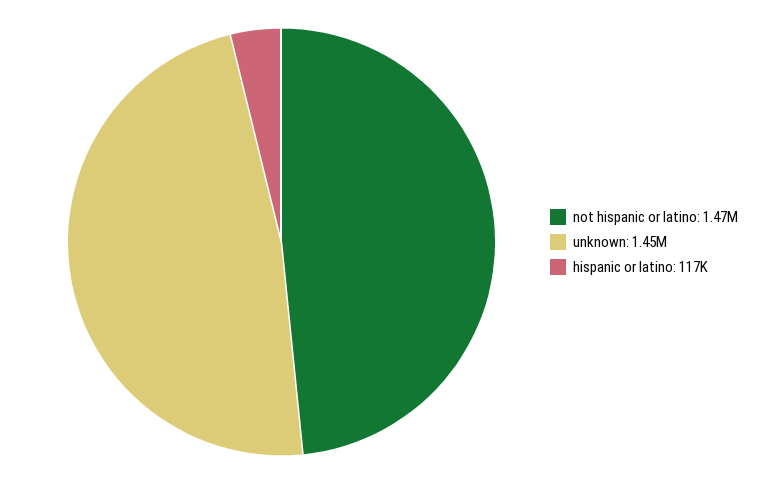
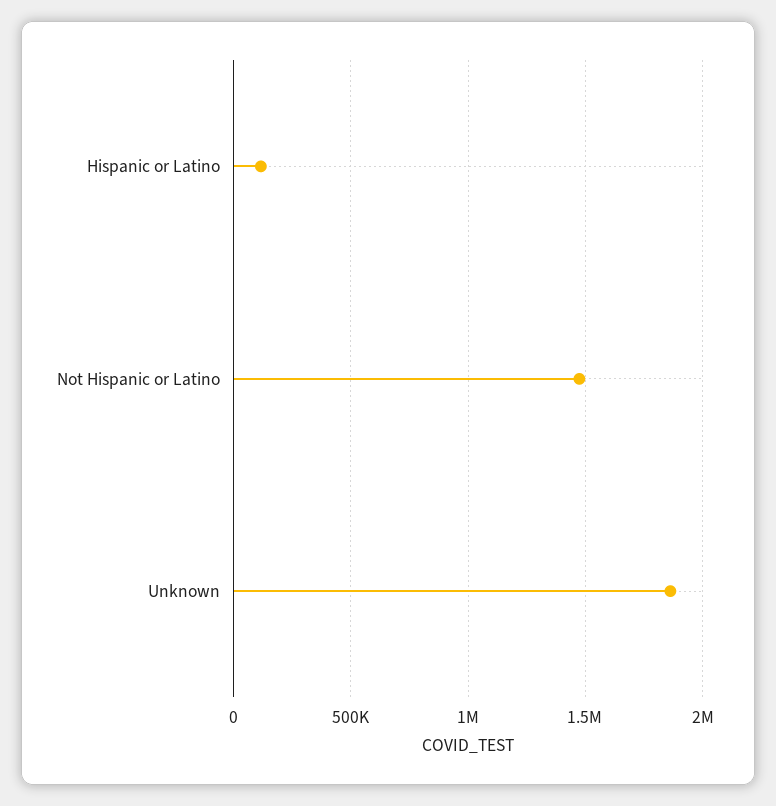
unknown: 1450000 -> 1850000

